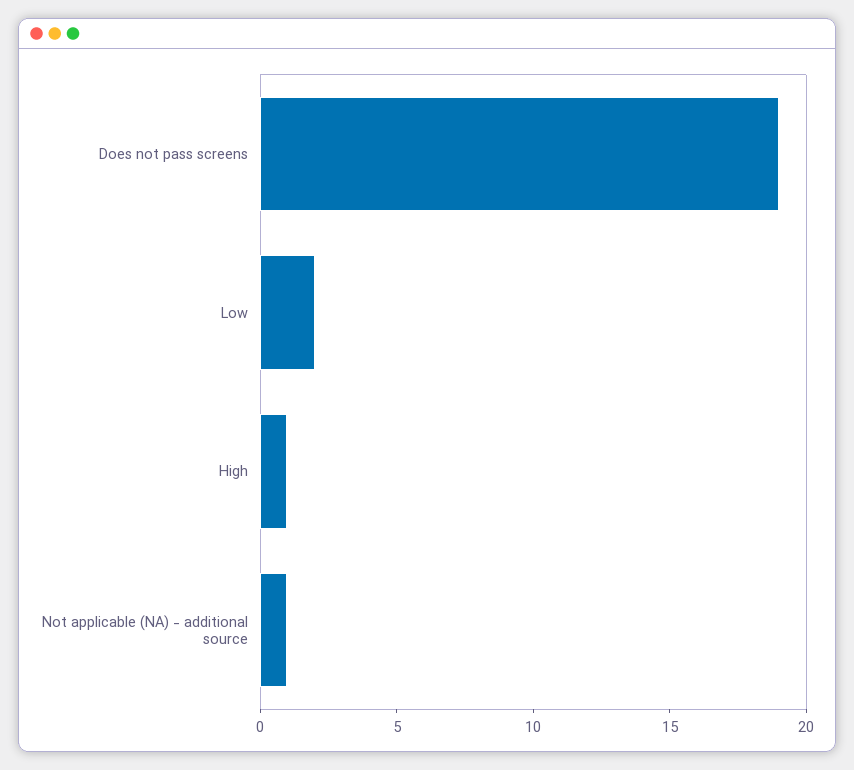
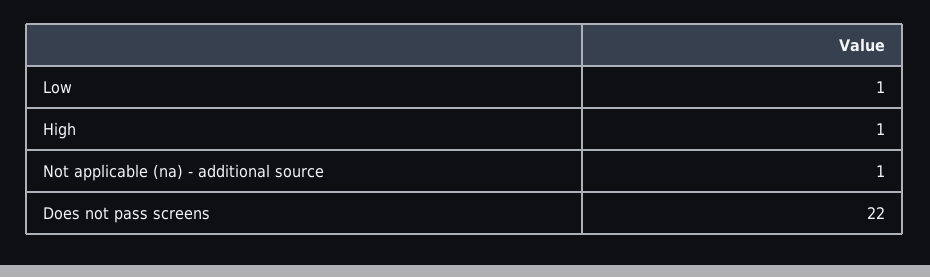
Does not pass screens: 19 -> 22
Low: 2 -> 1

